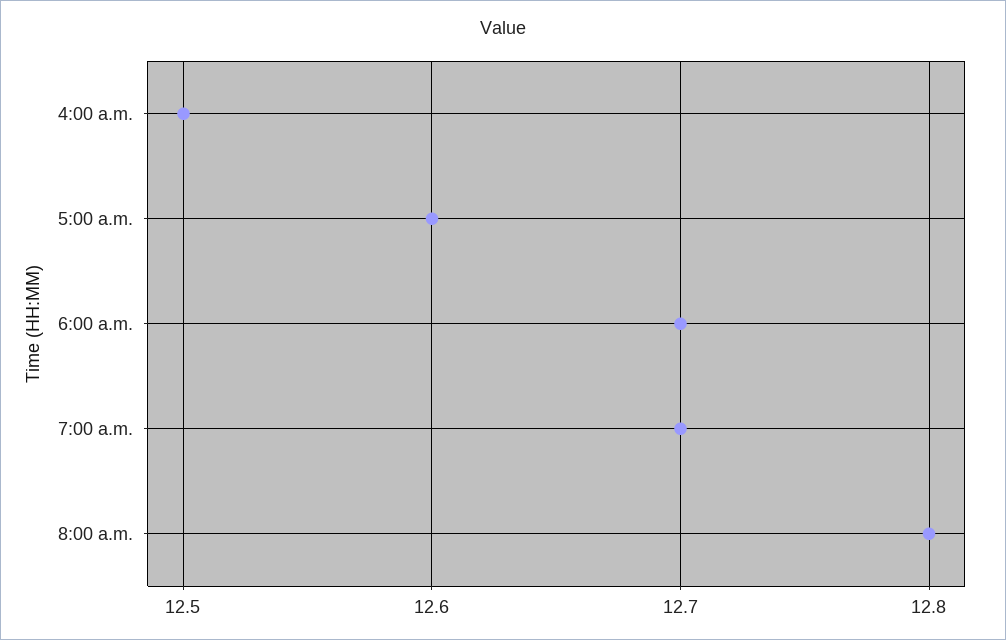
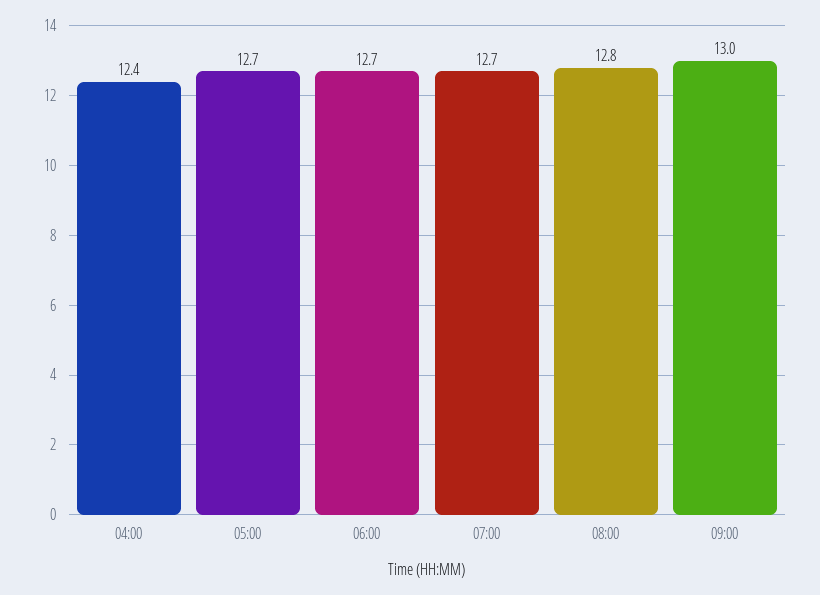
4:00 a.m.: 12.5 -> 12.4
5:00 a.m.: 12.6 -> 12.7
09:00: none -> 13

